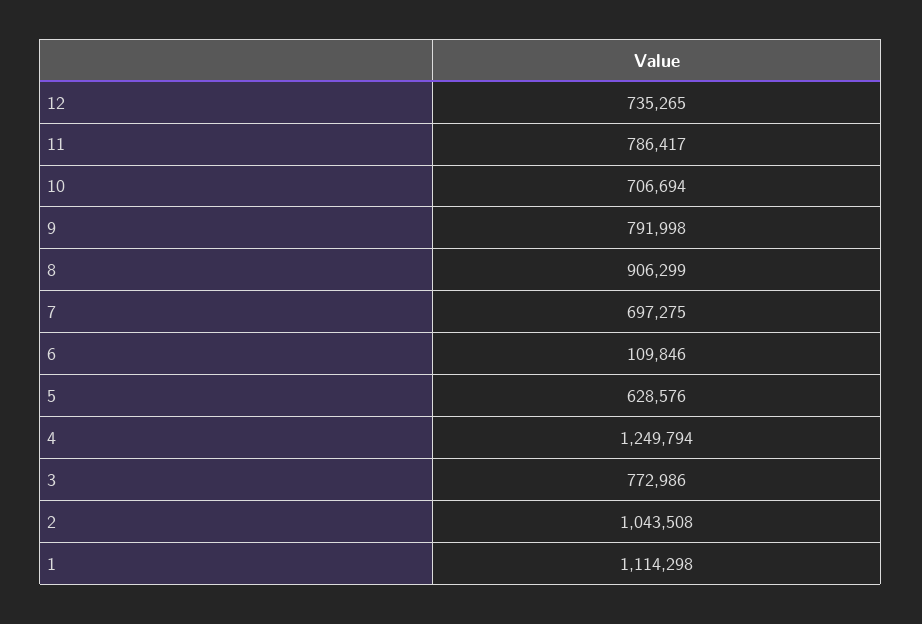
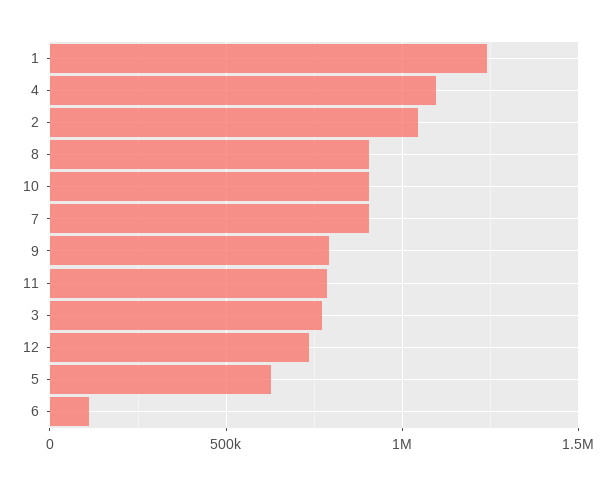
10: 706694 -> 900000
7: 697275 -> 900000
4: 1249794 -> 1100000
1: 1114298 -> 1250000

